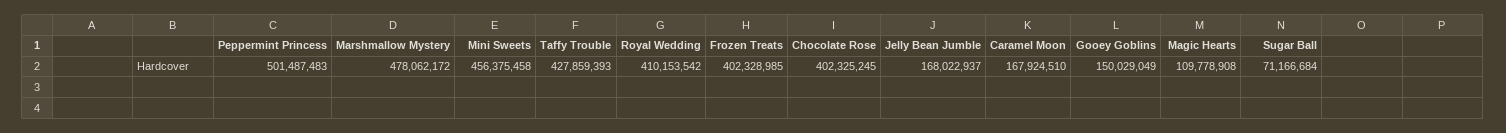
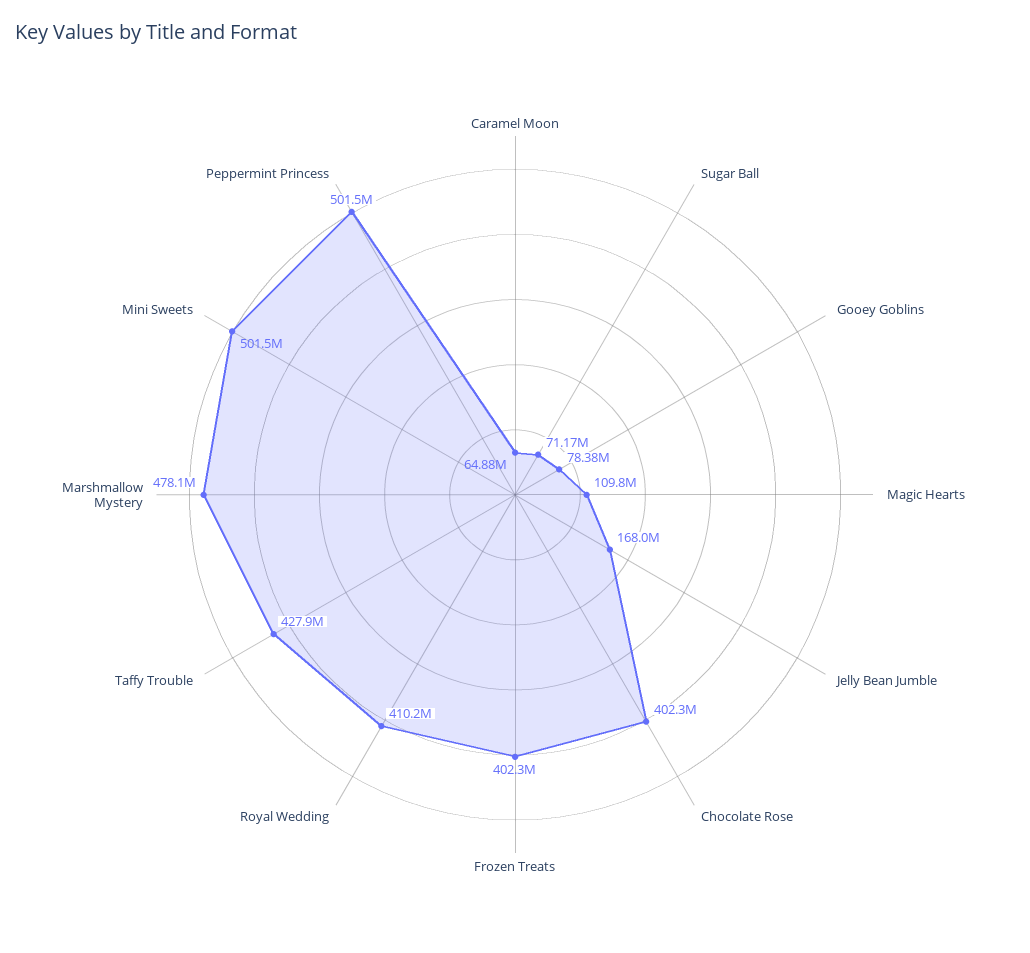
Mini Sweets: 456375458 -> 501500000
Caramel Moon: 167924510 -> 64880000
Gooey Goblins: 150029049 -> 78380000

